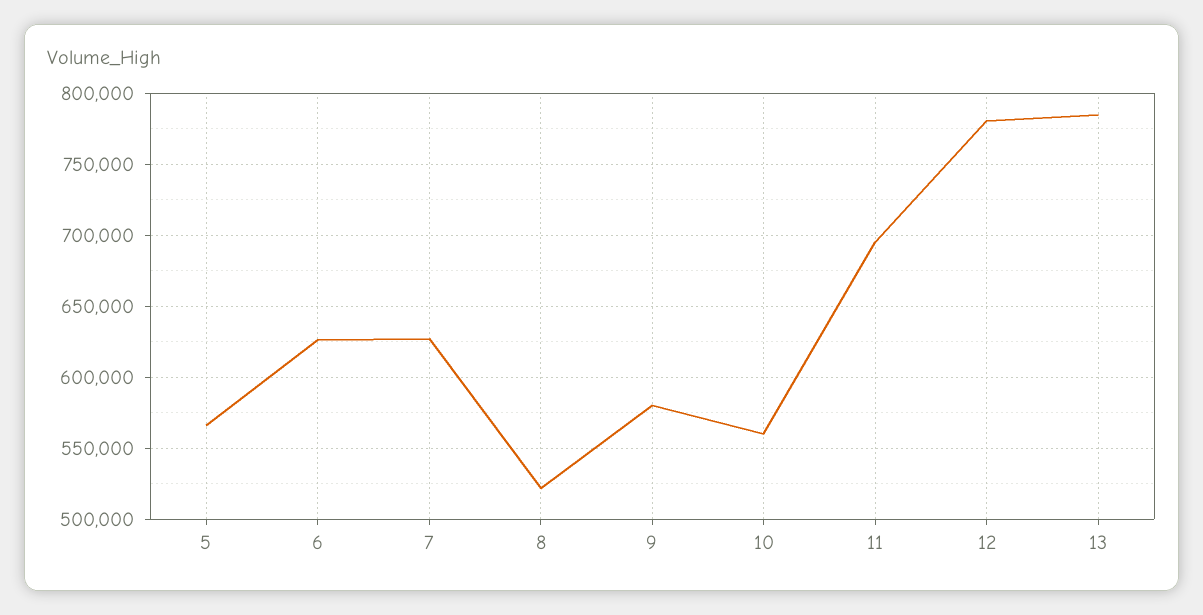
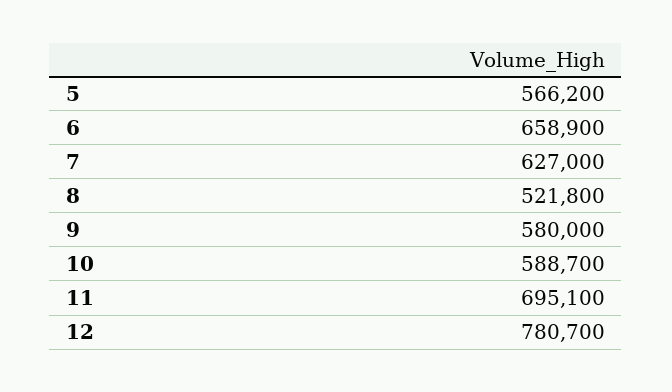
6: 625000 -> 658900
10: 560000 -> 588700
13: 785000 -> none

